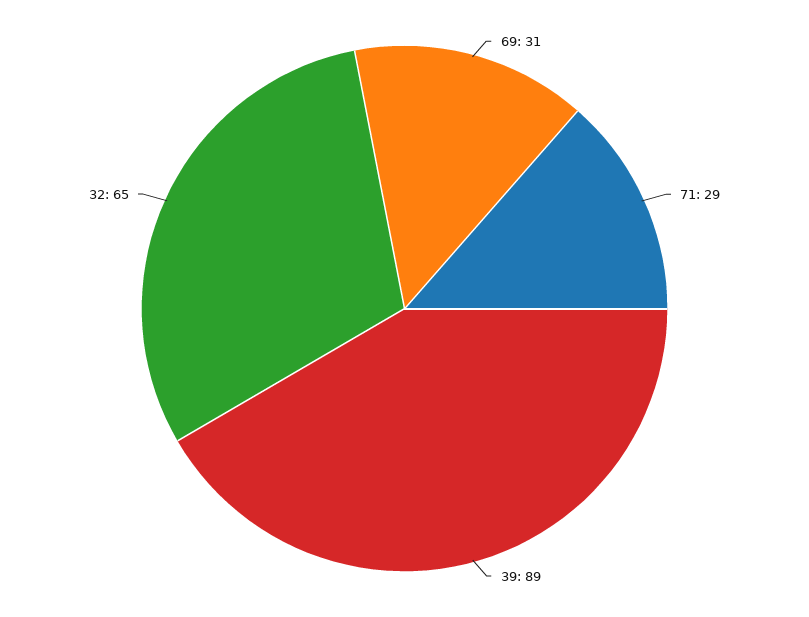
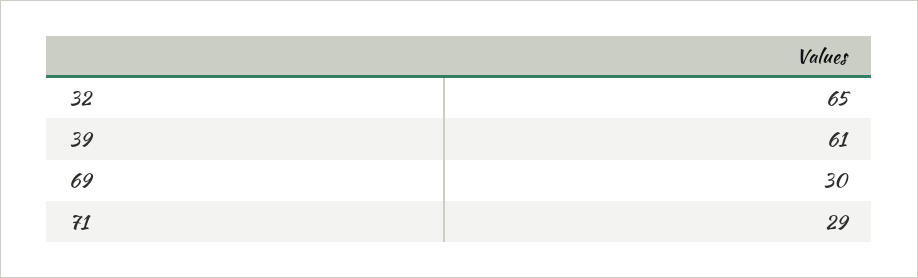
69: 31 -> 30
39: 89 -> 61

